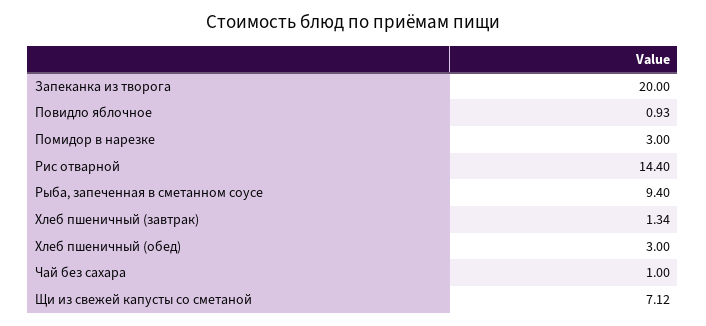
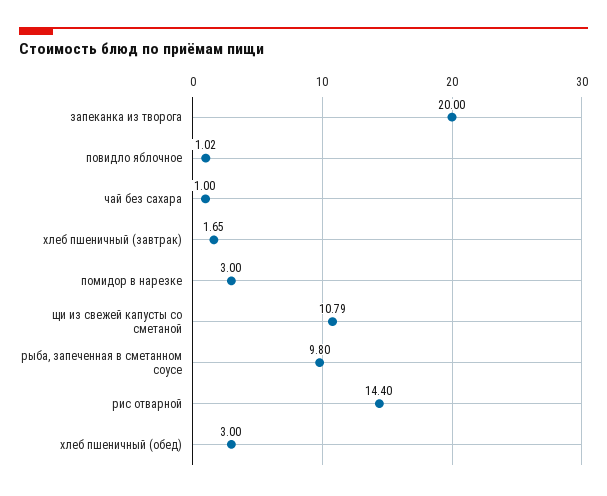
Повидло яблочное: 0.93 -> 1.02
Рыба, запеченная в сметанном соусе: 9.4 -> 9.8
Хлеб пшеничный (завтрак): 1.34 -> 1.65
Щи из свежей капусты со сметаной: 7.12 -> 10.79

